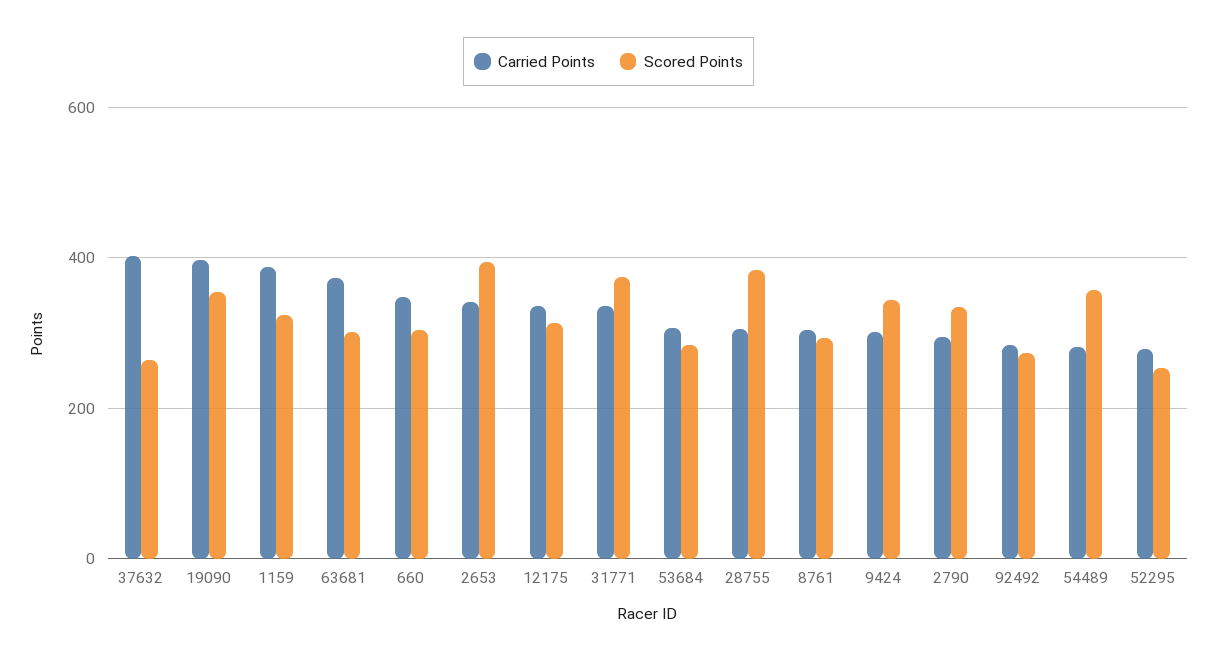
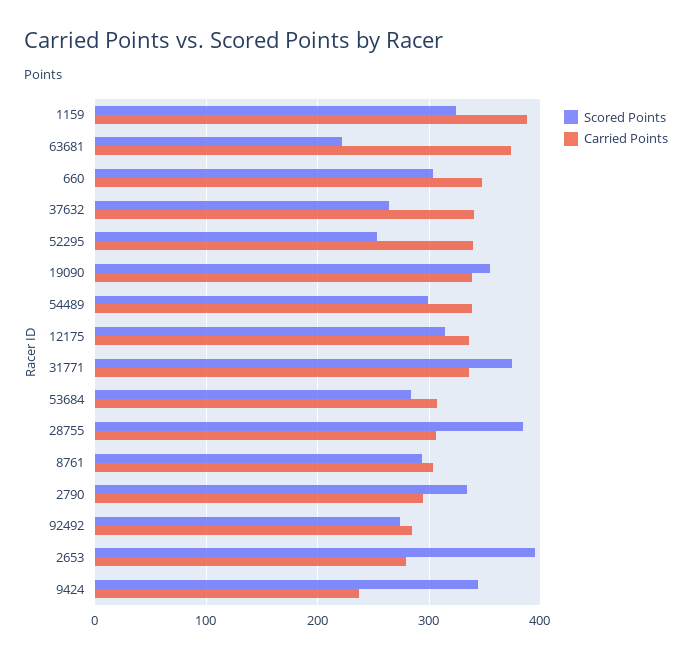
Carried Points, 37632: 400 -> 340
Carried Points, 19090: 400 -> 340
Scored Points, 63681: 300 -> 220
Carried Points, 2653: 340 -> 280
Carried Points, 9424: 300 -> 240
Carried Points, 54489: 280 -> 340
Scored Points, 54489: 360 -> 300
Carried Points, 52295: 280 -> 340

